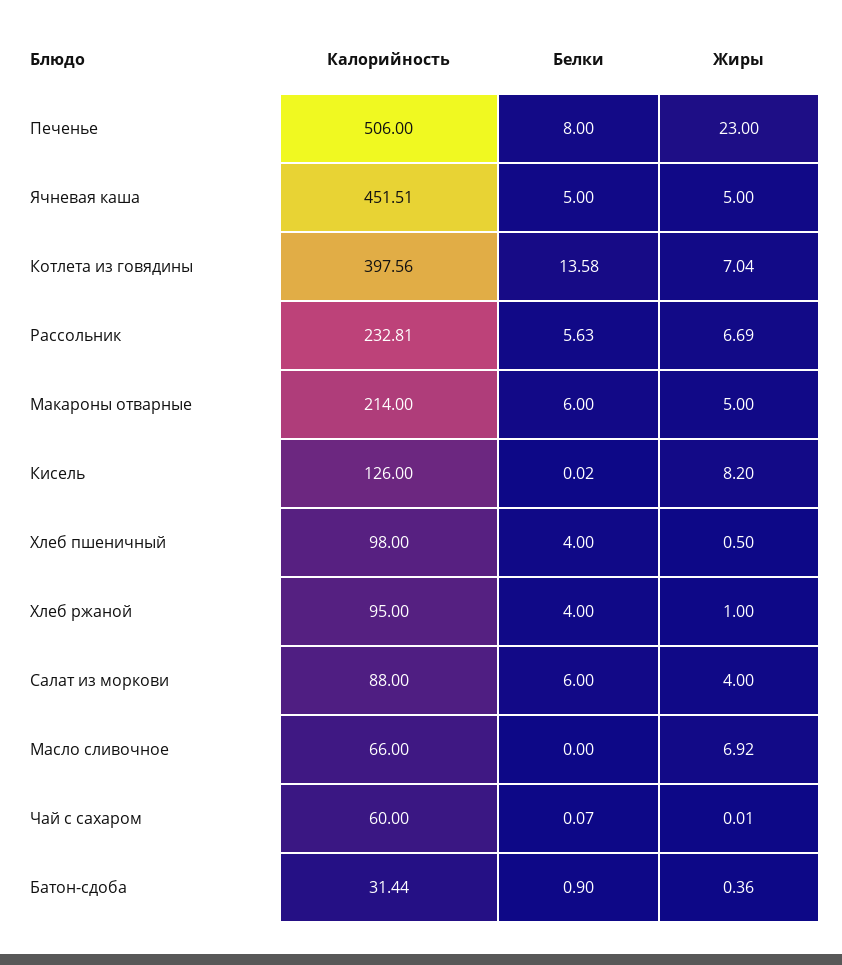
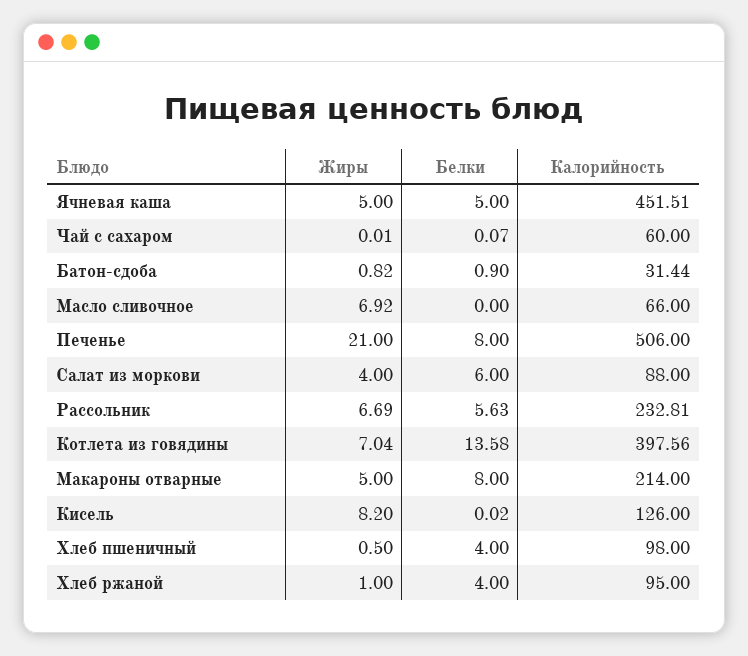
Жиры, Печенье: 23 -> 21
Белки, Макароны отварные: 6 -> 8
Жиры, Батон-сдоба: 0.36 -> 0.82

